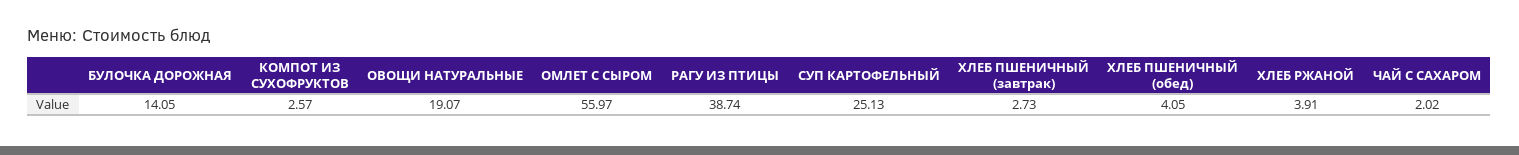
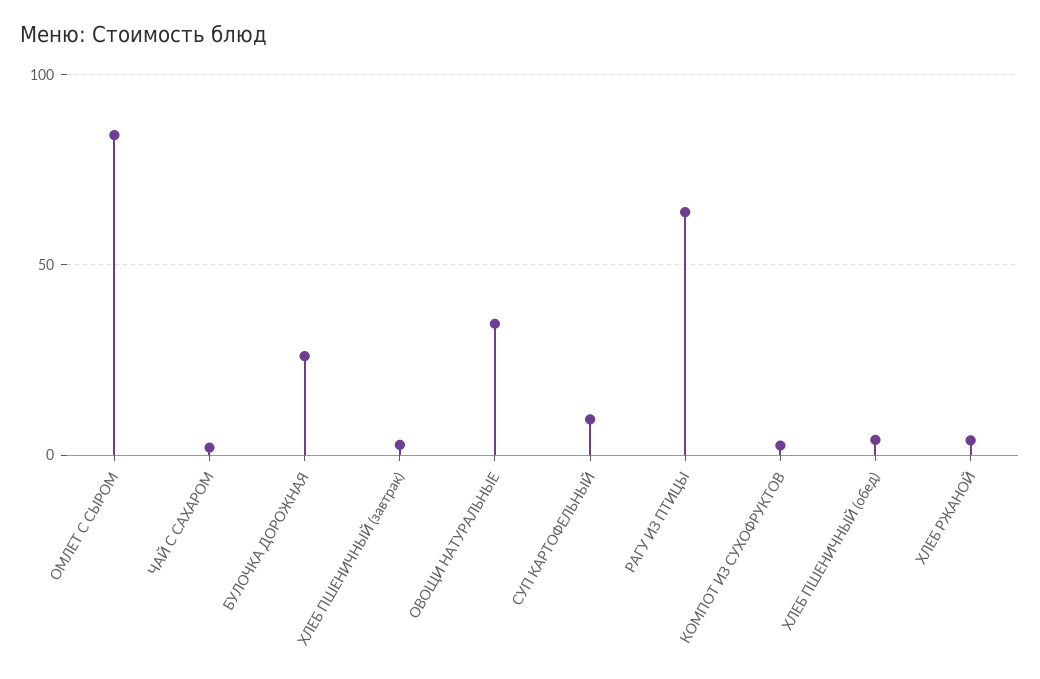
БУЛОЧКА ДОРОЖНАЯ: 14.05 -> 25
ОВОЩИ НАТУРАЛЬНЫЕ: 19.07 -> 35
ОМЛЕТ С СЫРОМ: 55.97 -> 85
РАГУ ИЗ ПТИЦЫ: 38.74 -> 65
СУП КАРТОФЕЛЬНЫЙ: 25.13 -> 10

